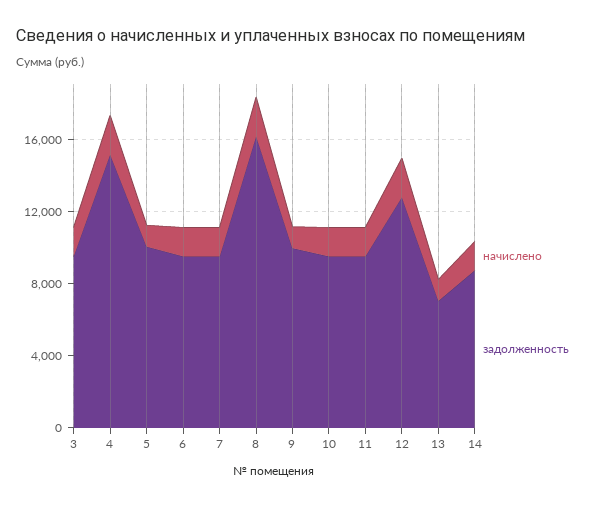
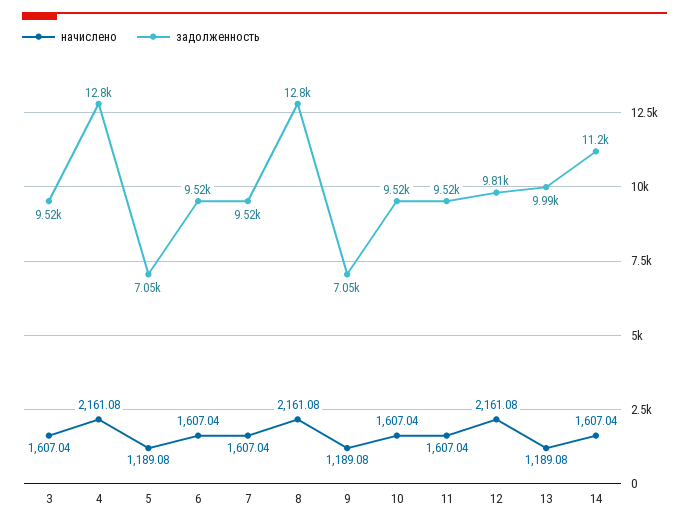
задолженность, 4: 15000 -> 12800
задолженность, 5: 10000 -> 7050
задолженность, 8: 16000 -> 12800
задолженность, 9: 10000 -> 7050
задолженность, 12: 13000 -> 9810
задолженность, 13: 7000 -> 9990
задолженность, 14: 9000 -> 11200

